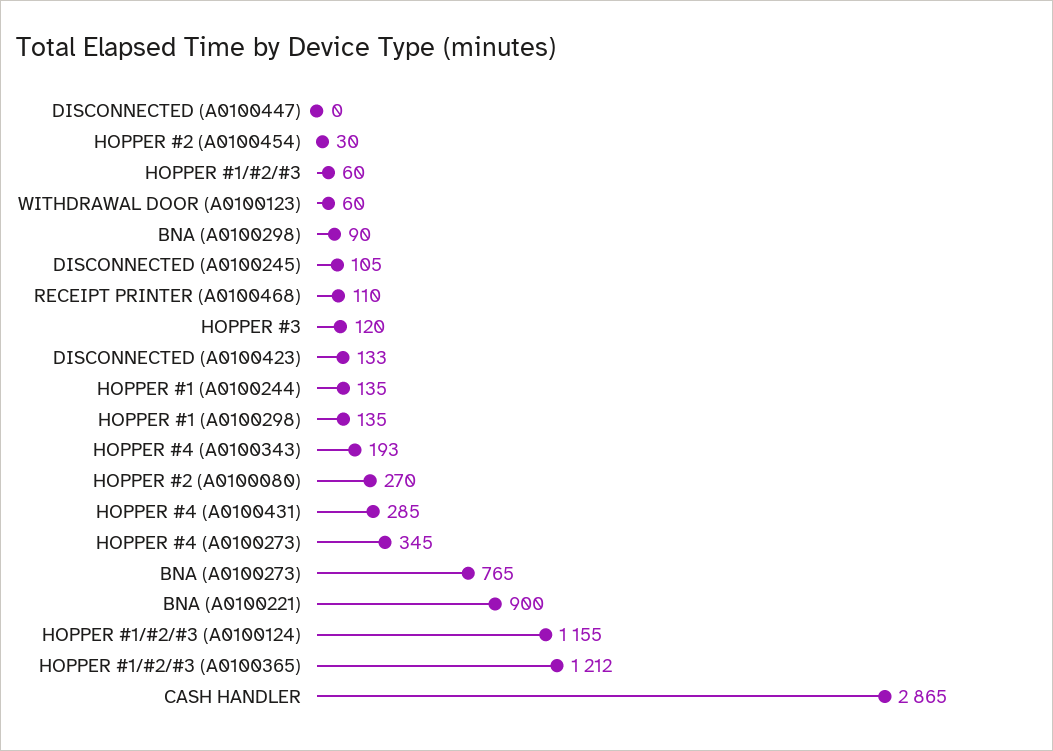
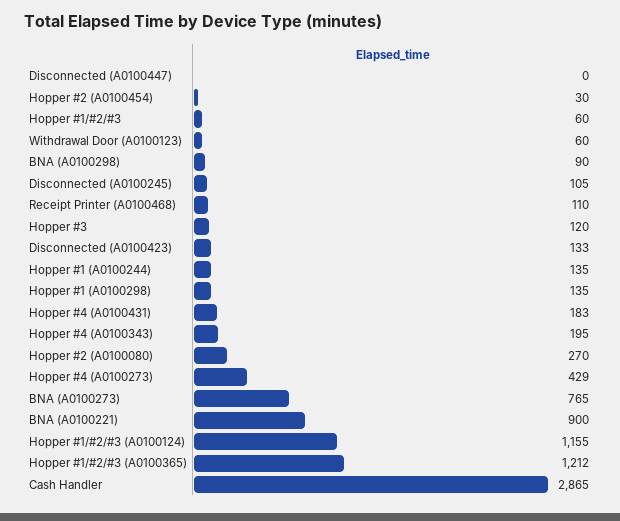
HOPPER #4 (A0100343): 193 -> 195
HOPPER #4 (A0100431): 285 -> 183
HOPPER #4 (A0100273): 345 -> 429

